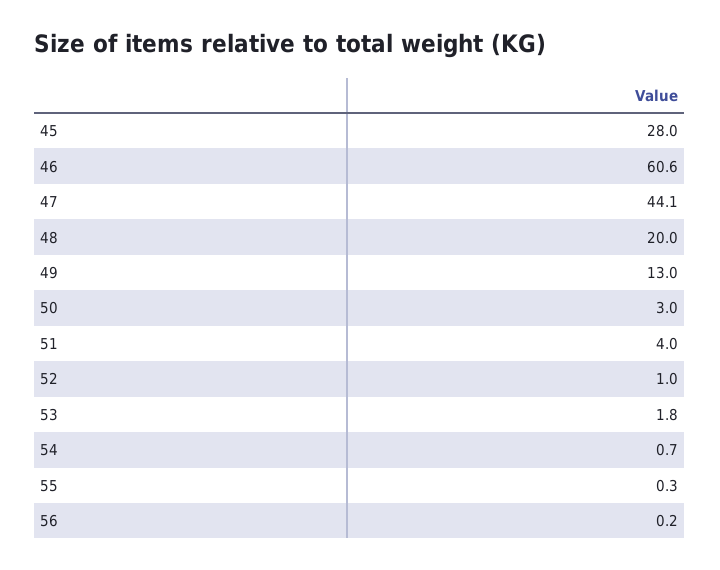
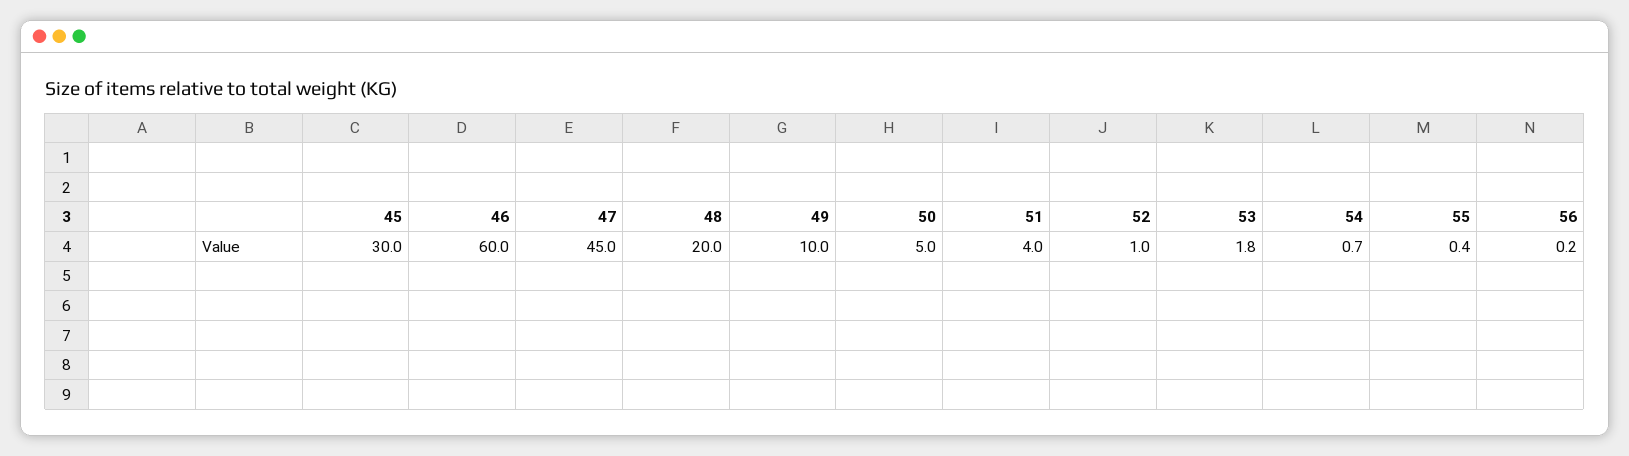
45: 28 -> 30
46: 60.6 -> 60
47: 44.1 -> 45
49: 13 -> 10
50: 3 -> 5
55: 0.3 -> 0.4

